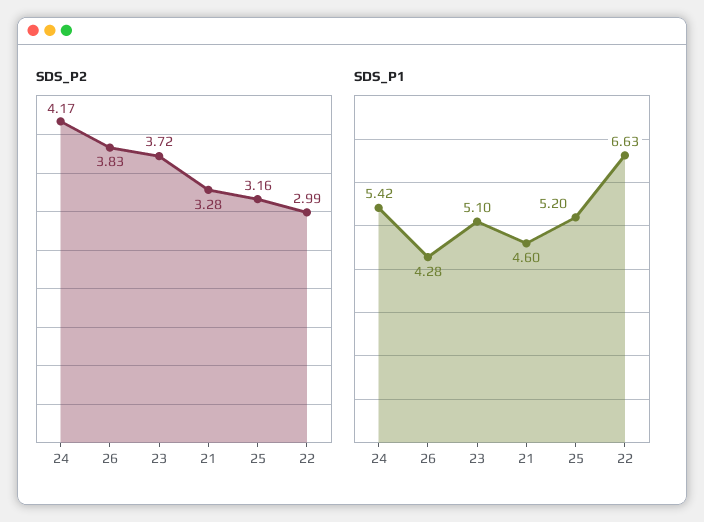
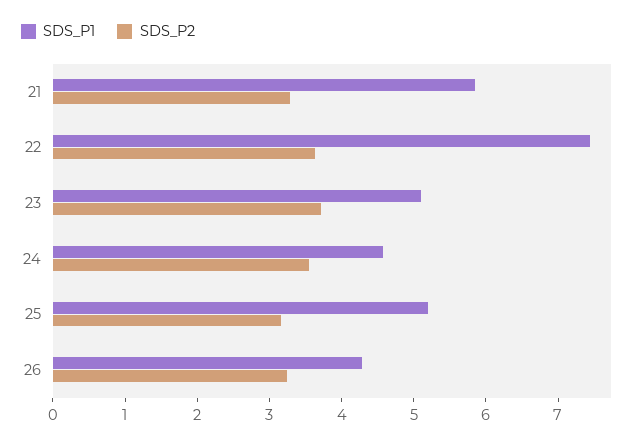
SDS_P2, 24: 4.17 -> 3.6
SDS_P2, 26: 3.83 -> 3.2
SDS_P2, 22: 2.99 -> 3.6
SDS_P1, 24: 5.42 -> 4.6
SDS_P1, 21: 4.6 -> 5.8
SDS_P1, 22: 6.63 -> 7.4

